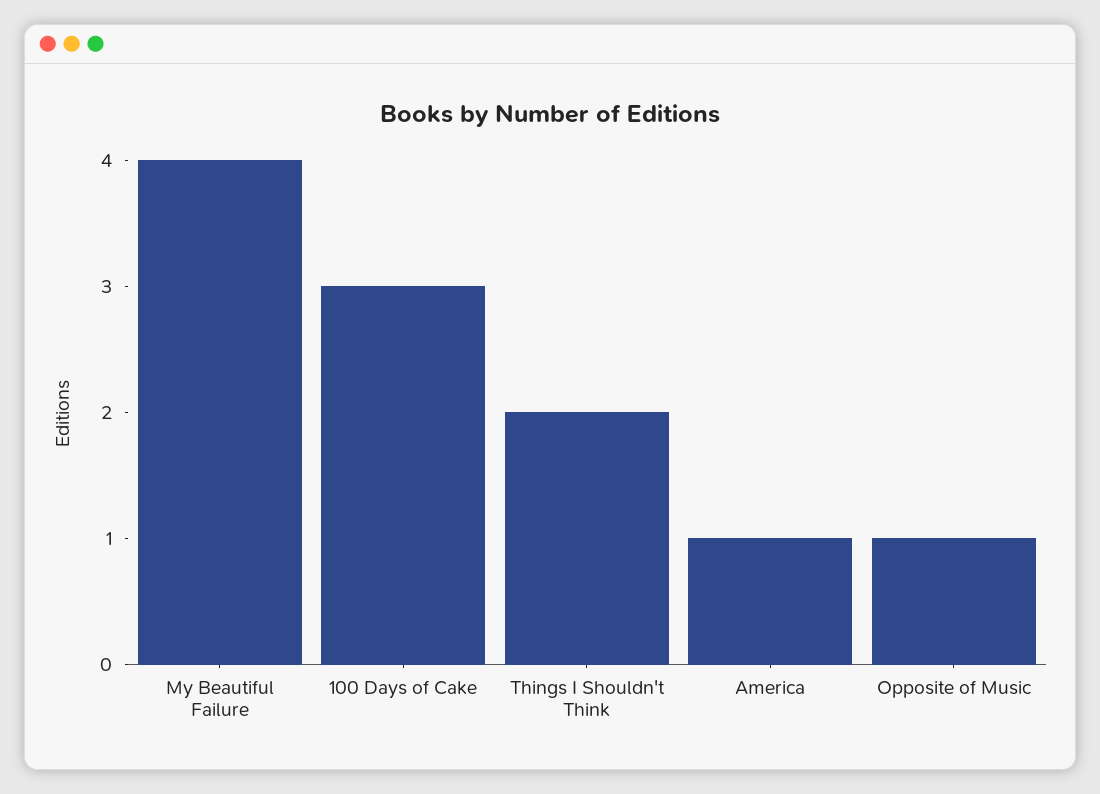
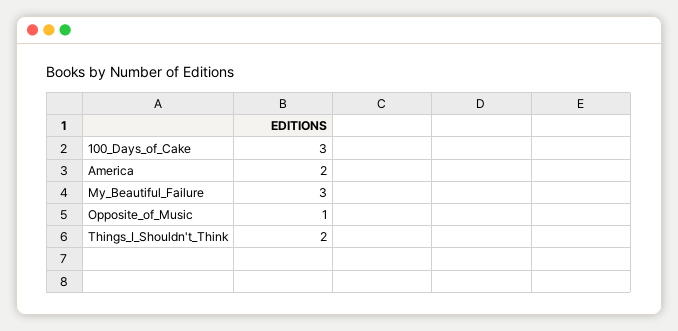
My Beautiful Failure: 4 -> 3
America: 1 -> 2

